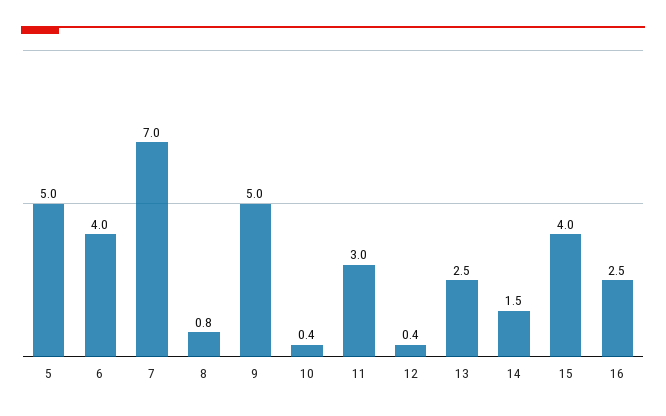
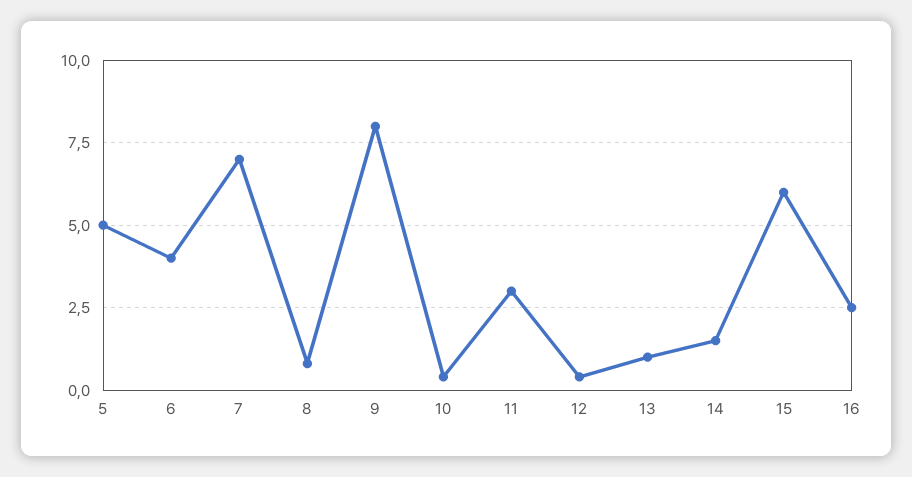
9: 5 -> 8
13: 2.5 -> 1
15: 4 -> 6

